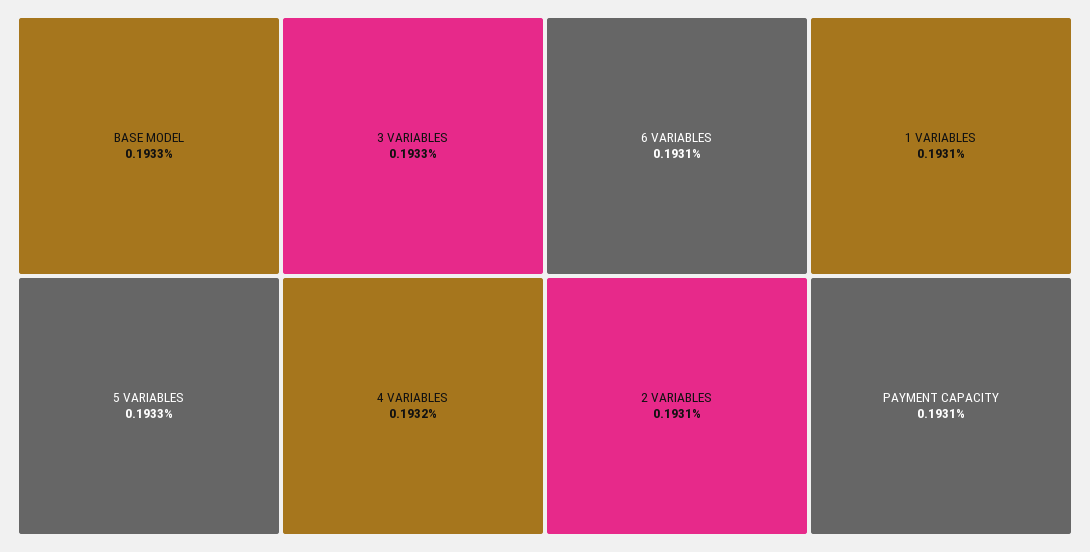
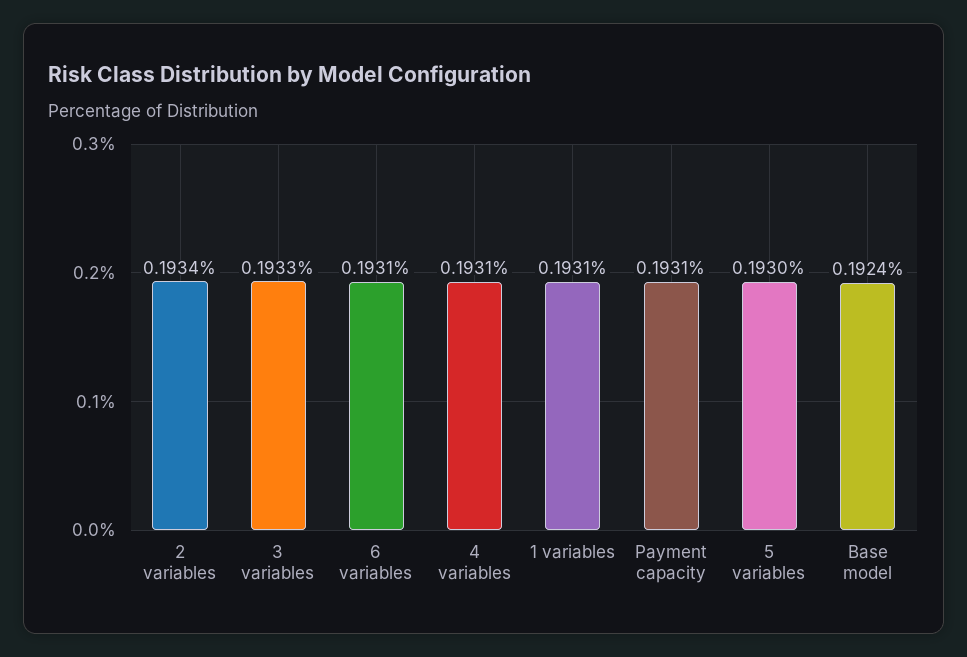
BASE MODEL: 0.1933 -> 0.1924
5 VARIABLES: 0.1933 -> 0.193
4 VARIABLES: 0.1932 -> 0.1931
2 VARIABLES: 0.1931 -> 0.1934

